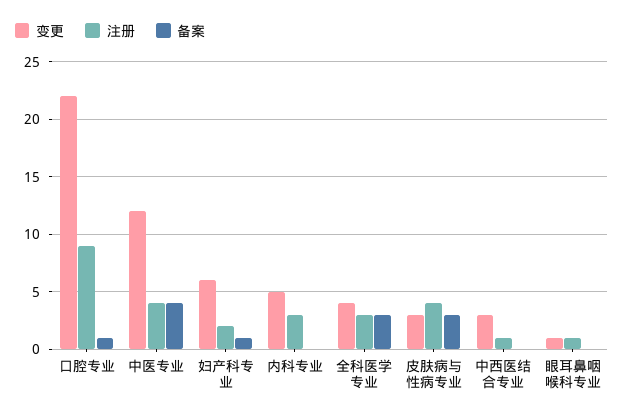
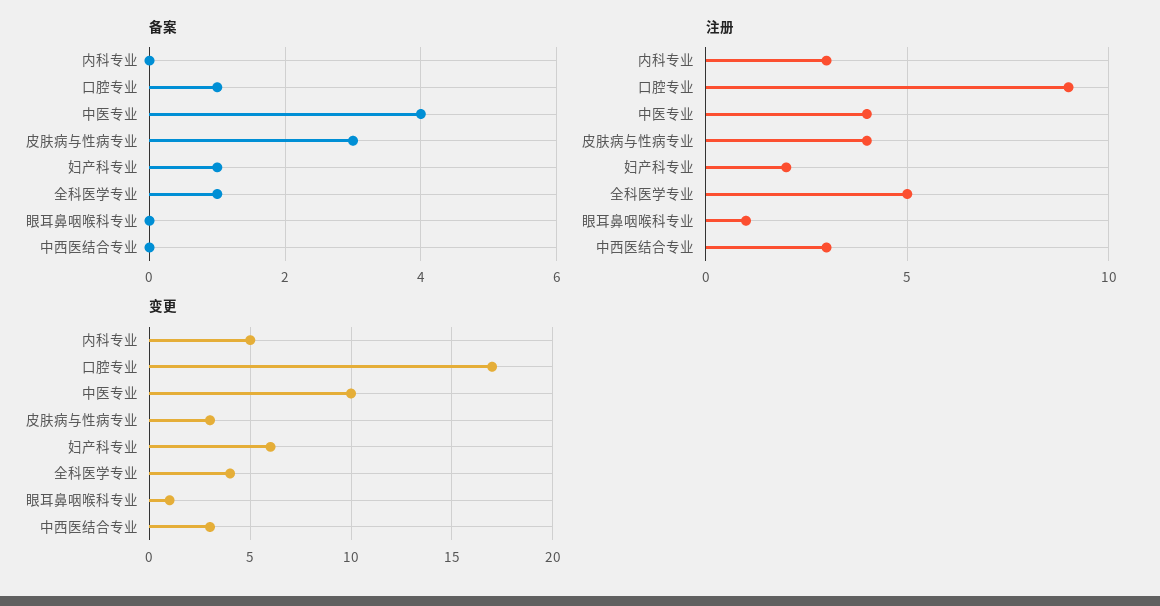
变更, 口腔专业: 22 -> 17
变更, 中医专业: 12 -> 10
注册, 全科医学专业: 3 -> 5
备案, 全科医学专业: 3 -> 1
注册, 中西医结合专业: 1 -> 3

